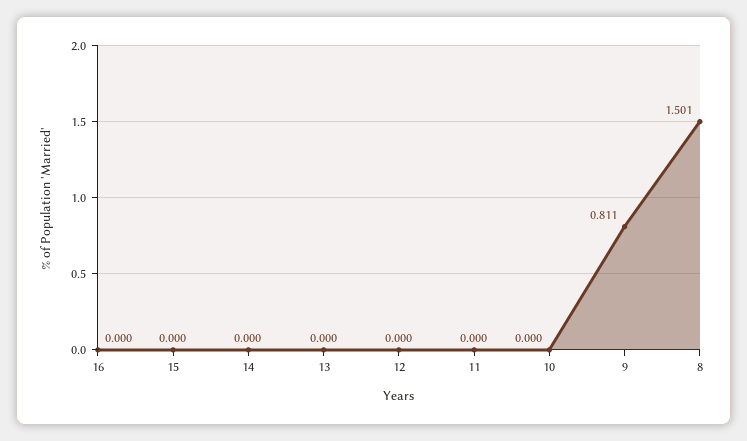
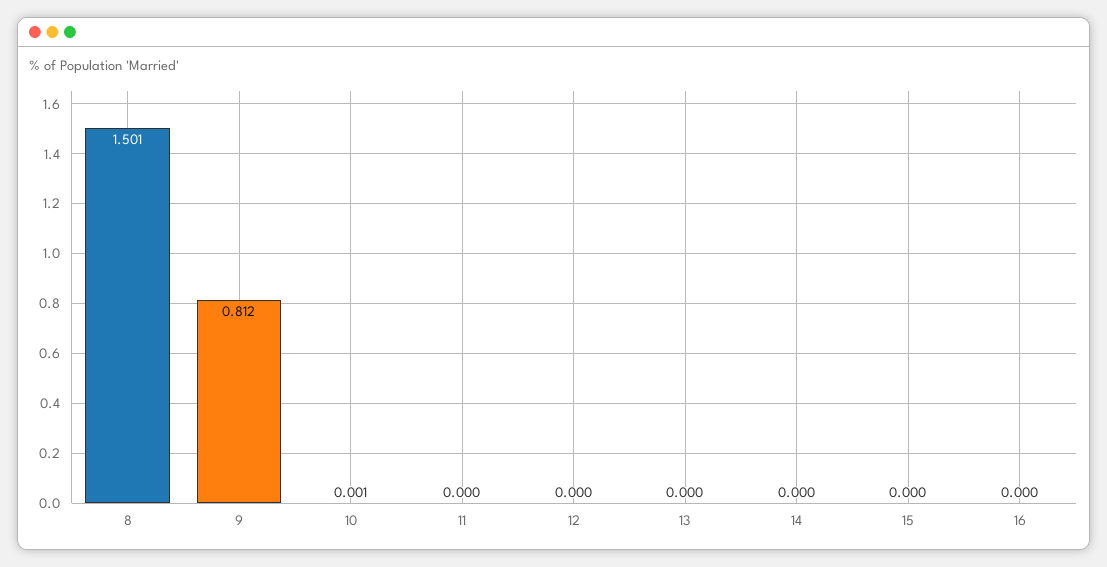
10: 0 -> 0.001
9: 0.811 -> 0.812

